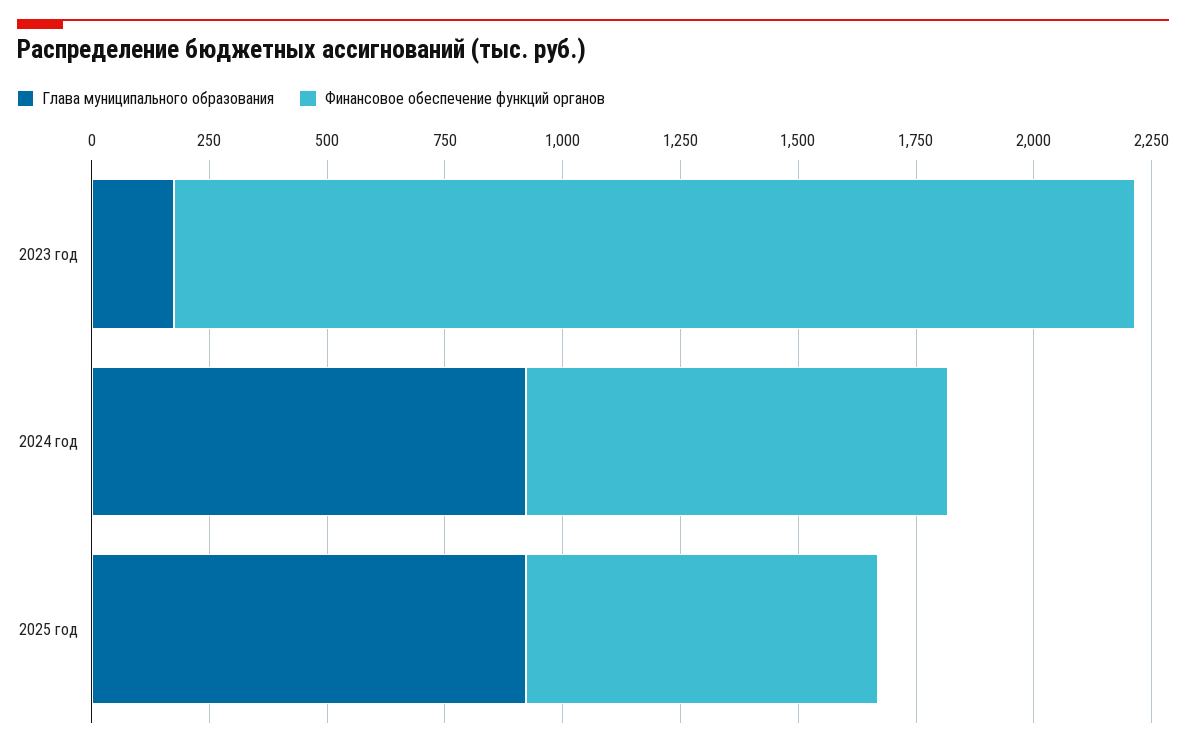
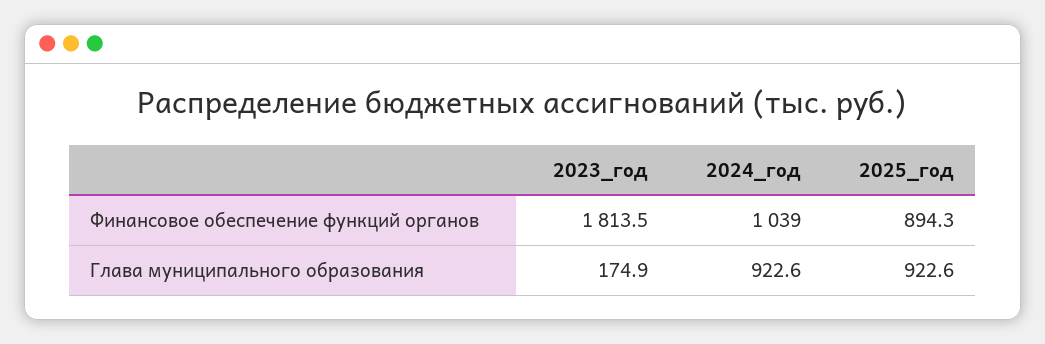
Финансовое обеспечение функций органов, 2023 год: 2050 -> 1813.5
Финансовое обеспечение функций органов, 2024 год: 900 -> 1039
Финансовое обеспечение функций органов, 2025 год: 750 -> 894.3

